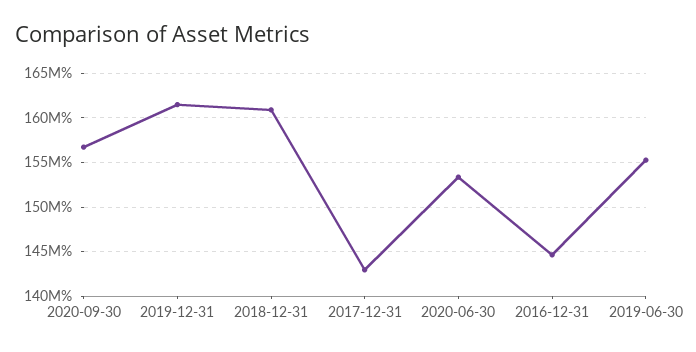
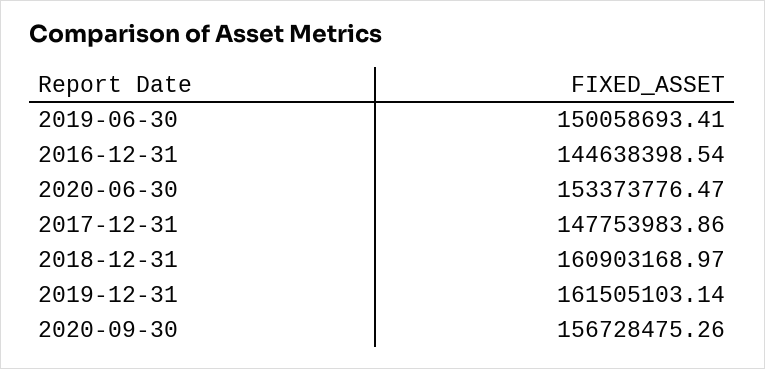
2017-12-31: 143000000 -> 147753983.86
2019-06-30: 155000000 -> 150058693.41

